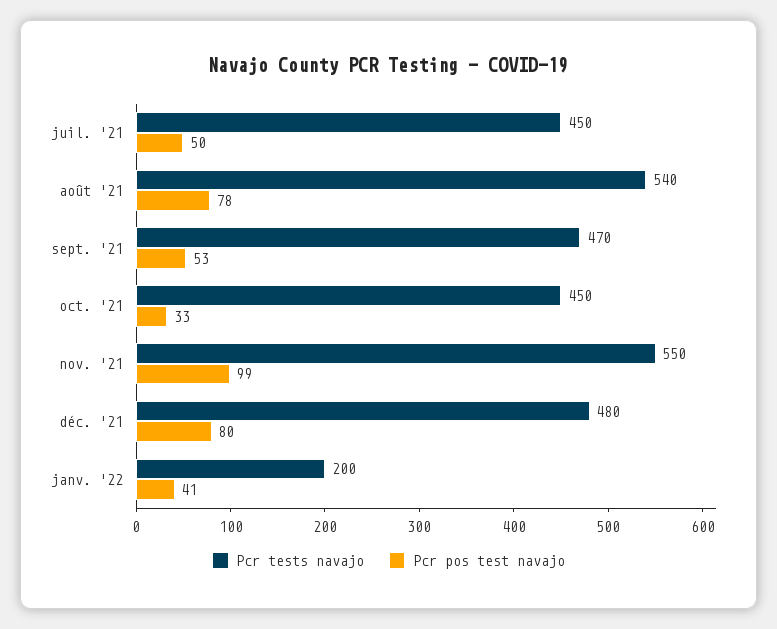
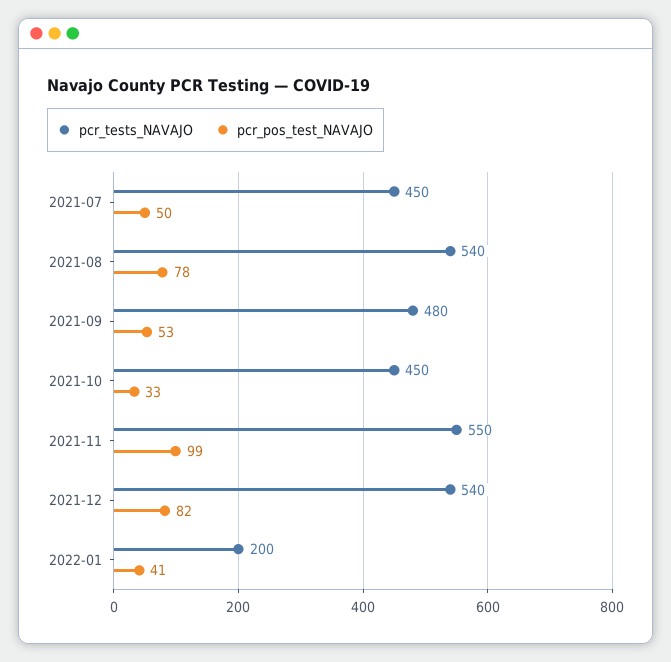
Pcr tests navajo, sept. '21: 470 -> 480
Pcr tests navajo, déc. '21: 480 -> 540
Pcr pos test navajo, déc. '21: 80 -> 82

